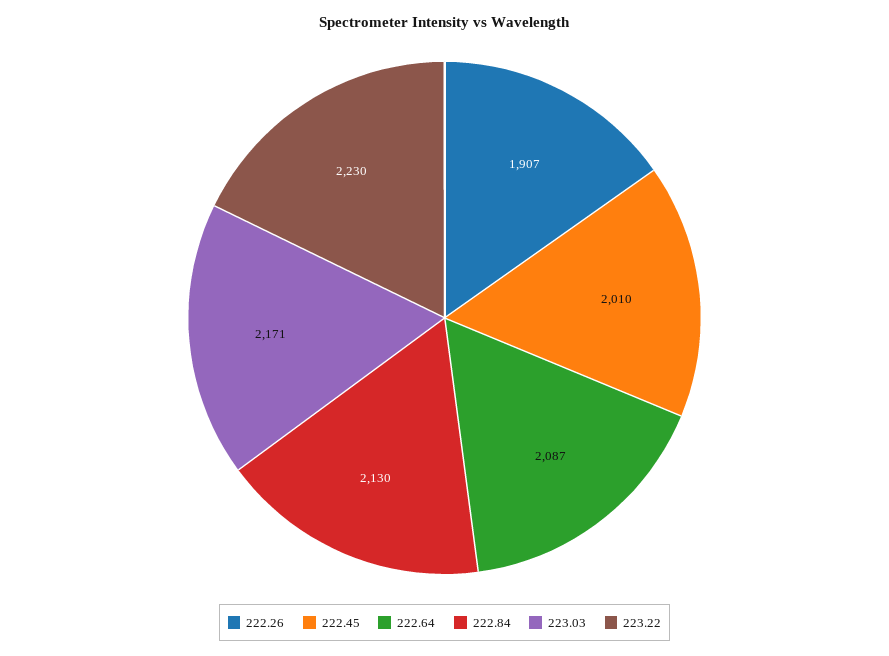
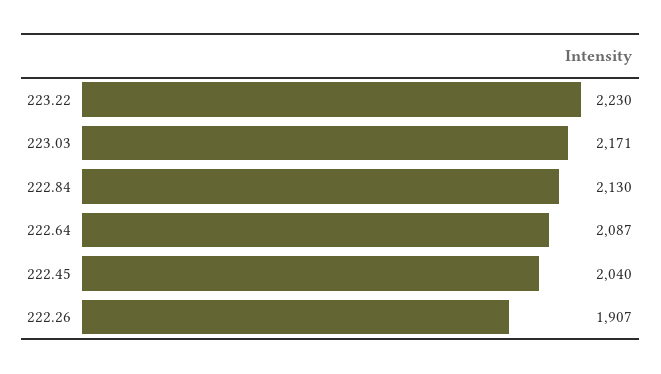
222.45: 2010 -> 2040

